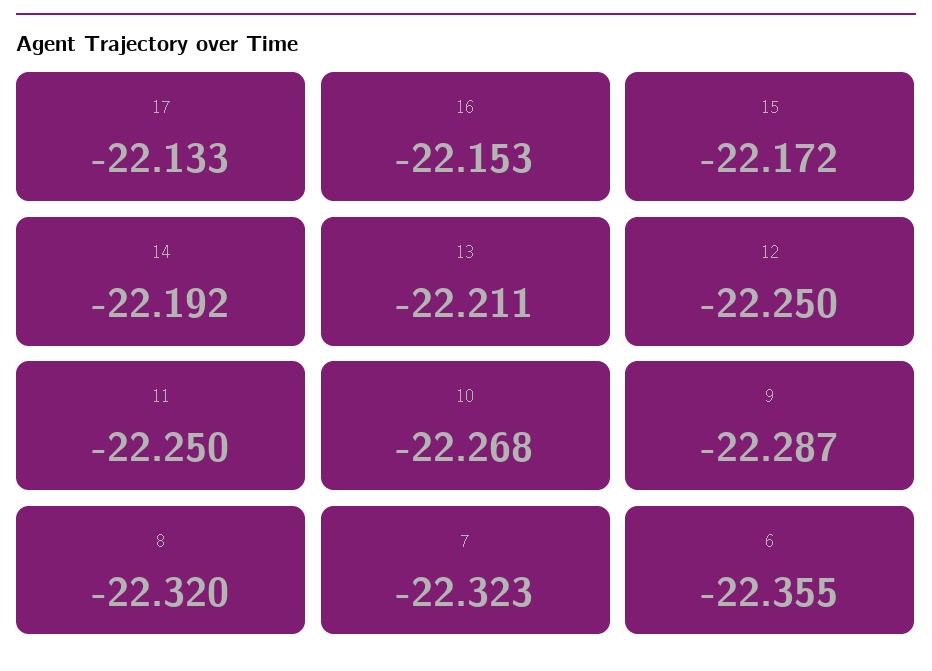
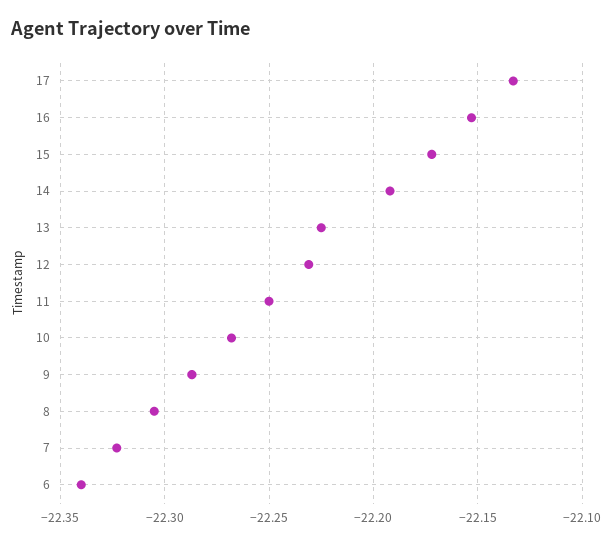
13: -22.211 -> -22.225
12: -22.25 -> -22.23
8: -22.32 -> -22.305
6: -22.355 -> -22.34

